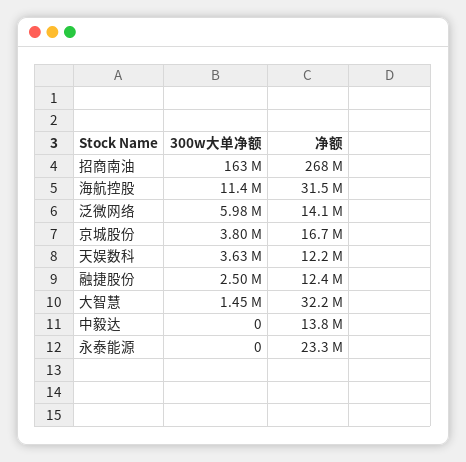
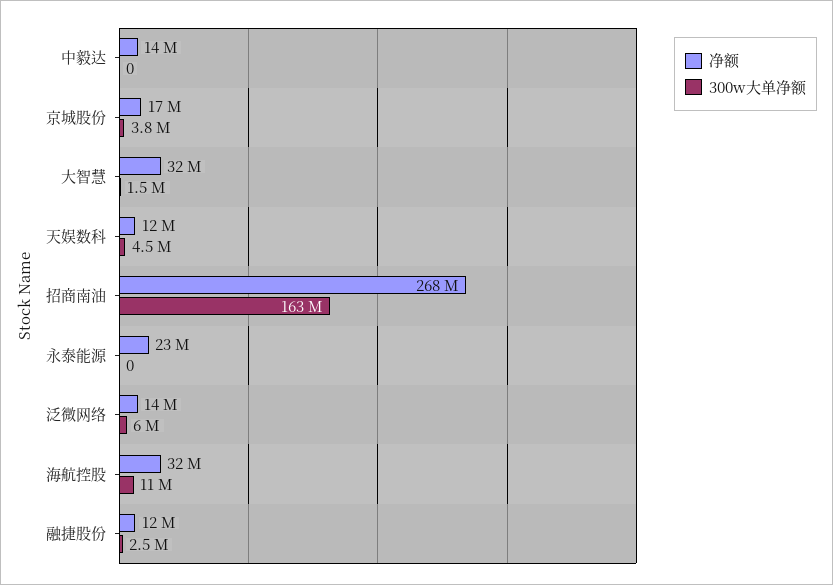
300w大单净额, 天娱数科: 3630000 -> 4500000

